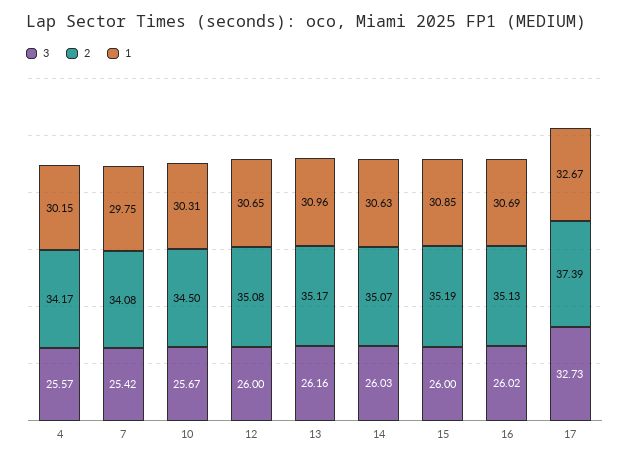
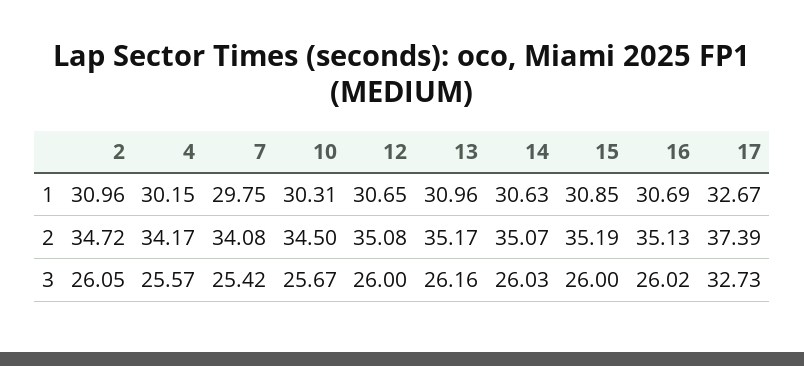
1, 2: none -> 30.96
2, 2: none -> 34.72
3, 2: none -> 26.05

